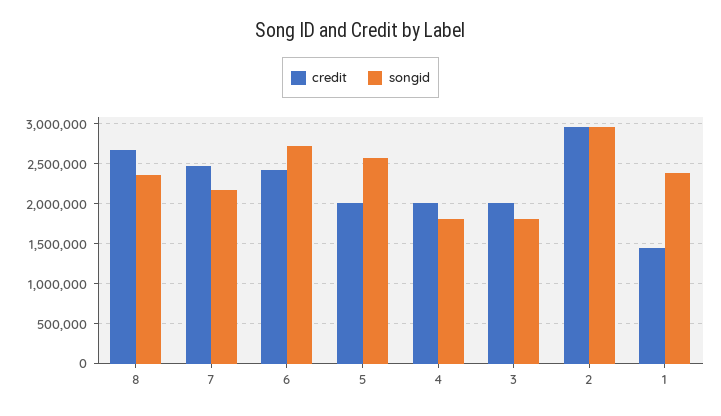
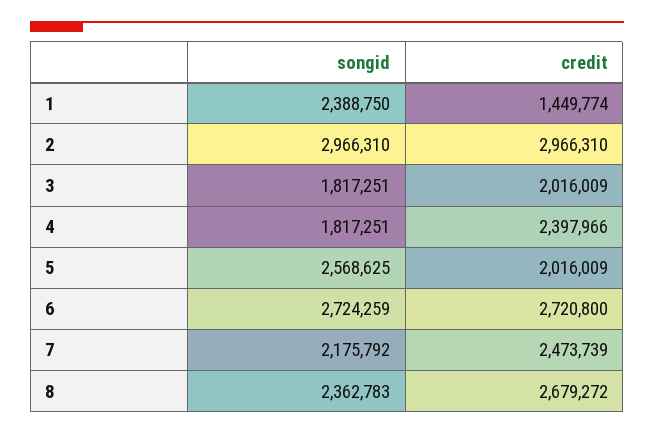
credit, 6: 2400000 -> 2720800
credit, 4: 2000000 -> 2397966

